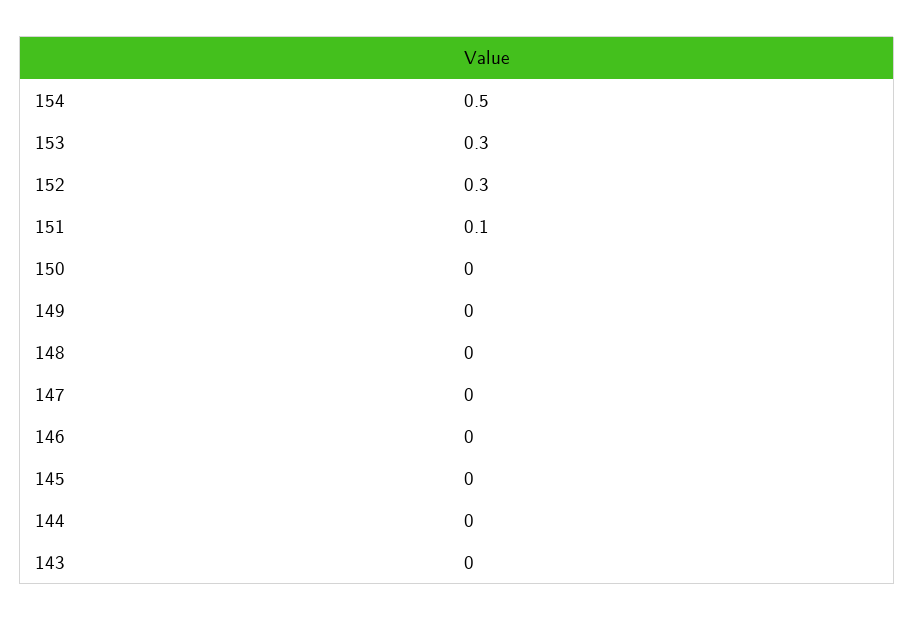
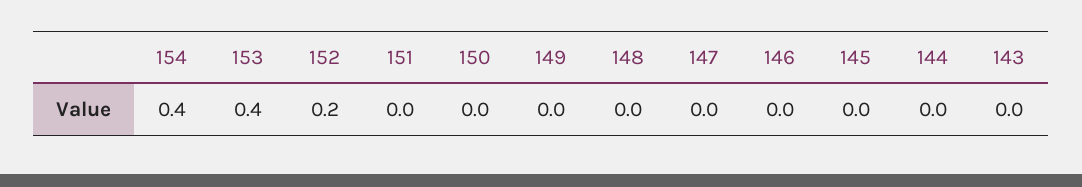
154: 0.5 -> 0.4
153: 0.3 -> 0.4
152: 0.3 -> 0.2
151: 0.1 -> 0

